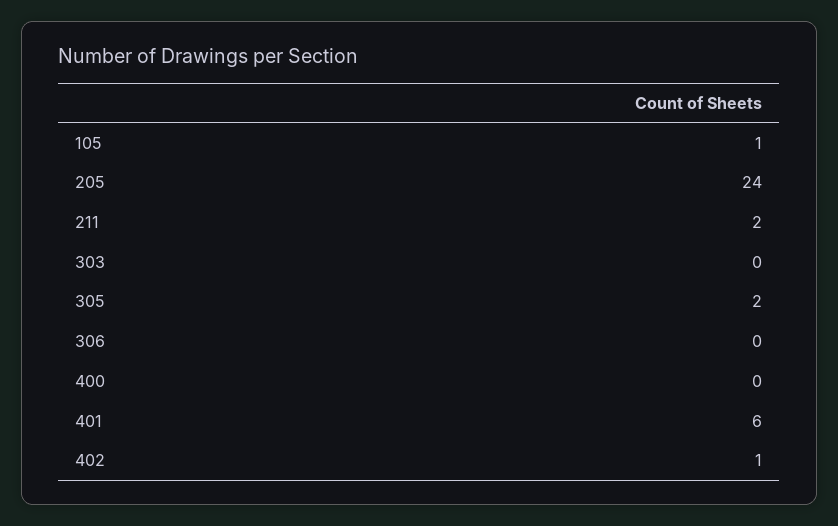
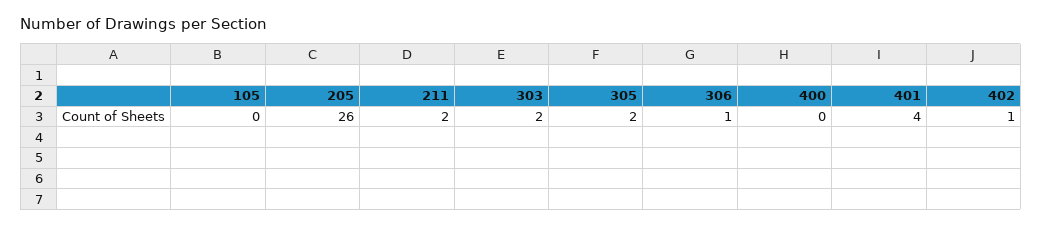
105: 1 -> 0
205: 24 -> 26
303: 0 -> 2
306: 0 -> 1
401: 6 -> 4

